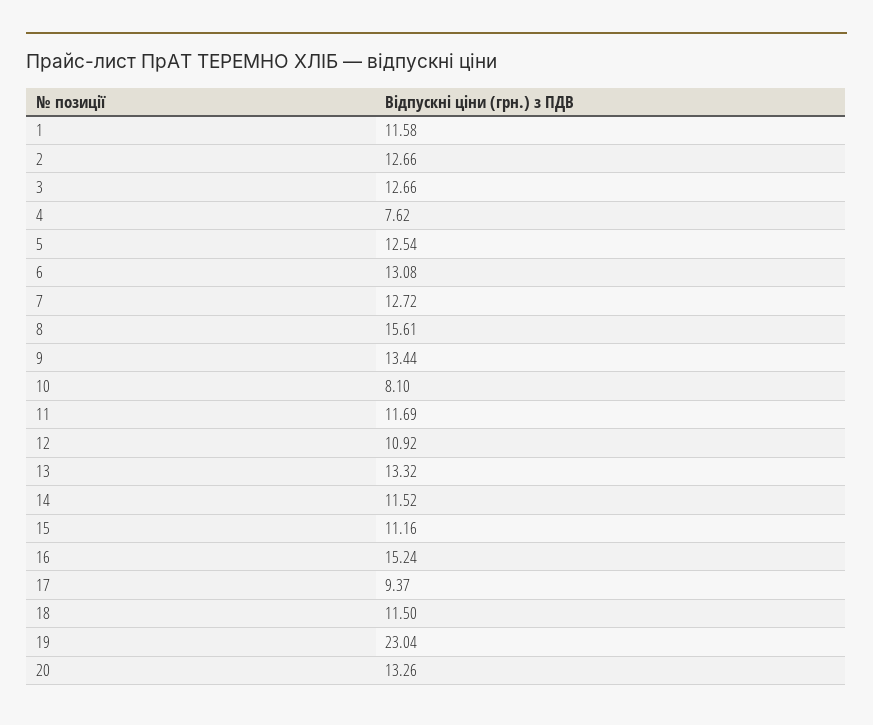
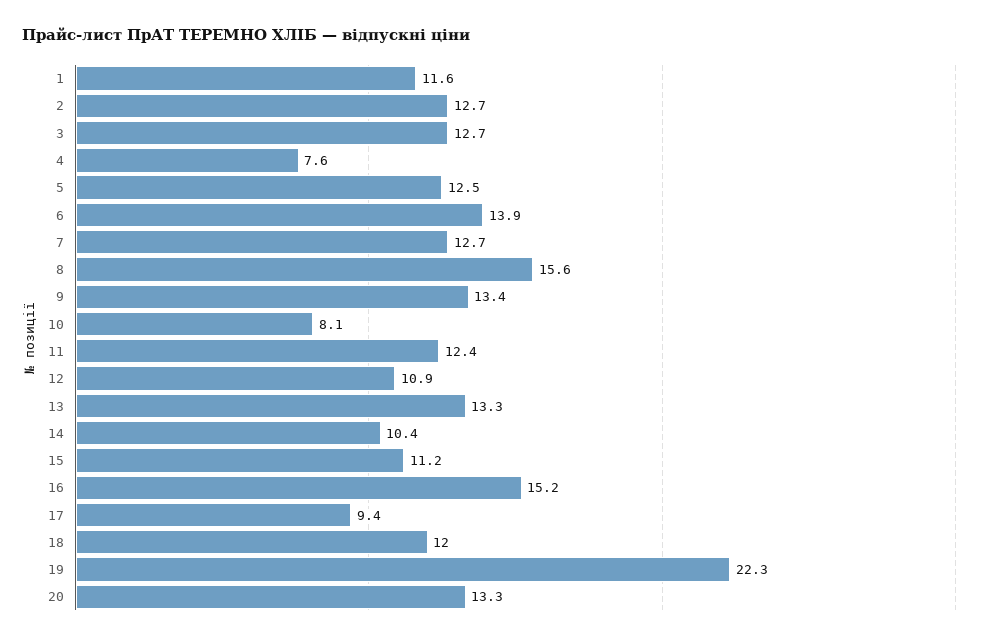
6: 13.08 -> 13.9
11: 11.69 -> 12.4
14: 11.52 -> 10.4
18: 11.5 -> 12
19: 23.04 -> 22.3

